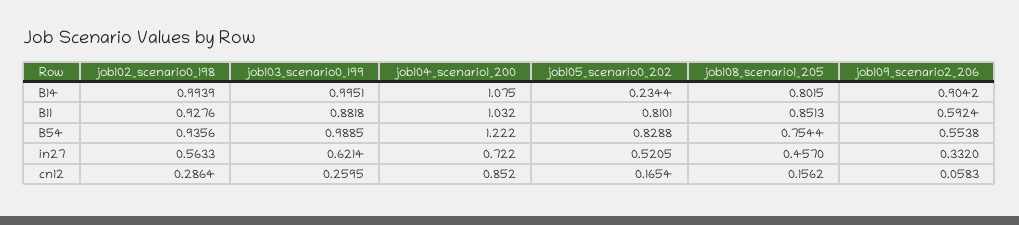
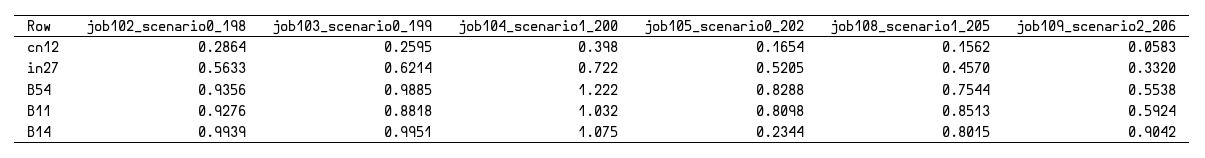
job105_scenario0_202, B11: 0.8101 -> 0.8098
job104_scenario1_200, cn12: 0.852 -> 0.398

